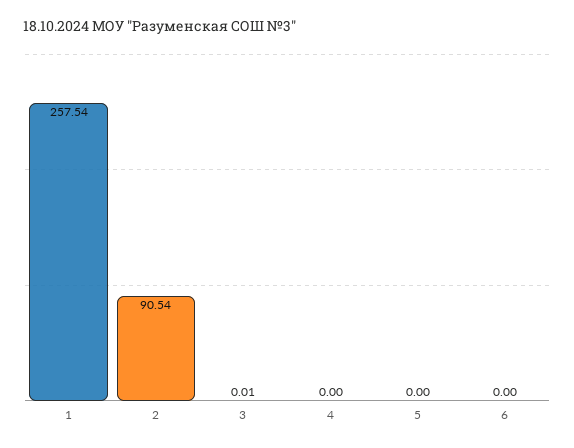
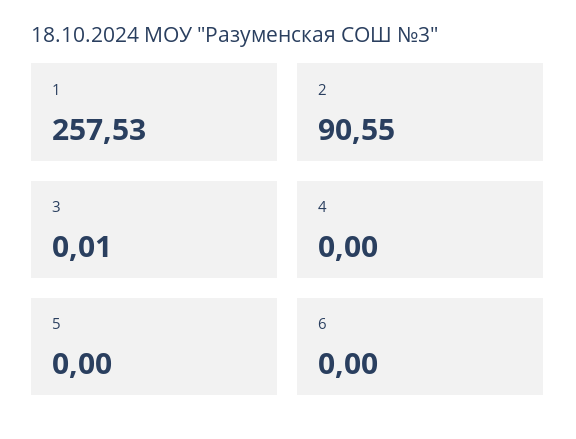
1: 257.54 -> 257.53
2: 90.54 -> 90.55

